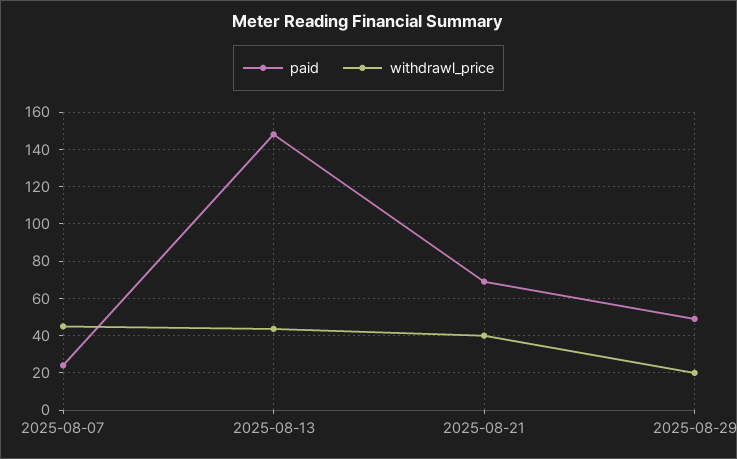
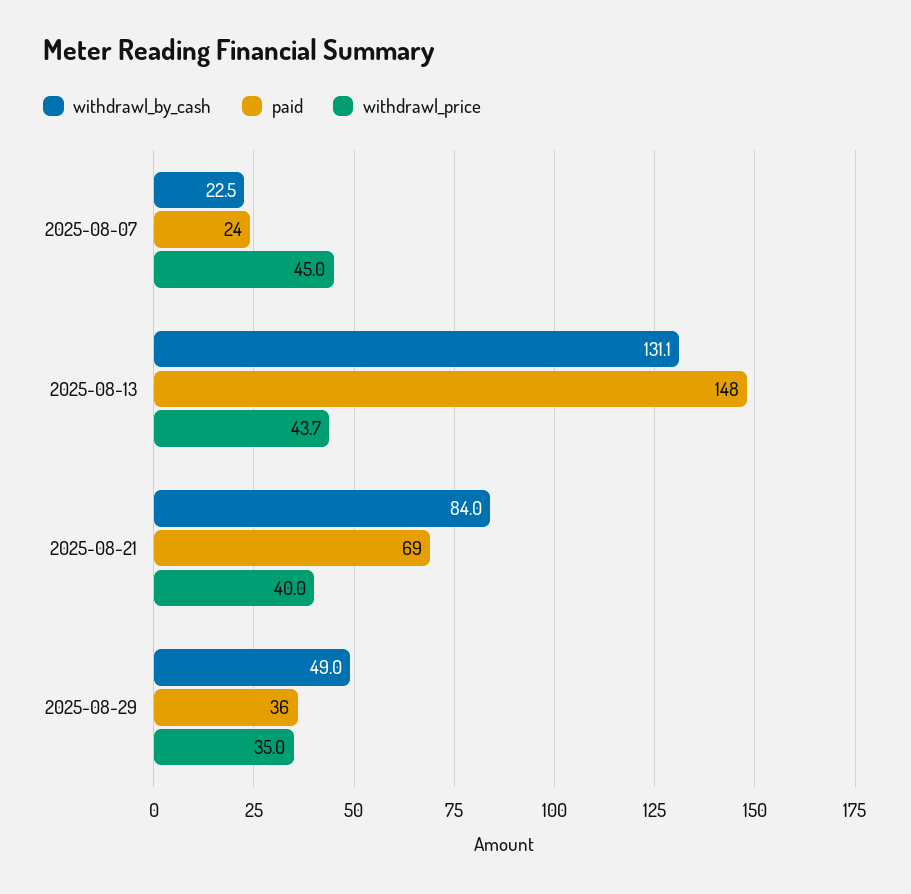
paid, 2025-08-29: 50 -> 36
withdrawl_price, 2025-08-29: 20 -> 35
withdrawl_by_cash, 2025-08-07: none -> 22.5
withdrawl_by_cash, 2025-08-13: none -> 131.1
withdrawl_by_cash, 2025-08-21: none -> 84
withdrawl_by_cash, 2025-08-29: none -> 49

